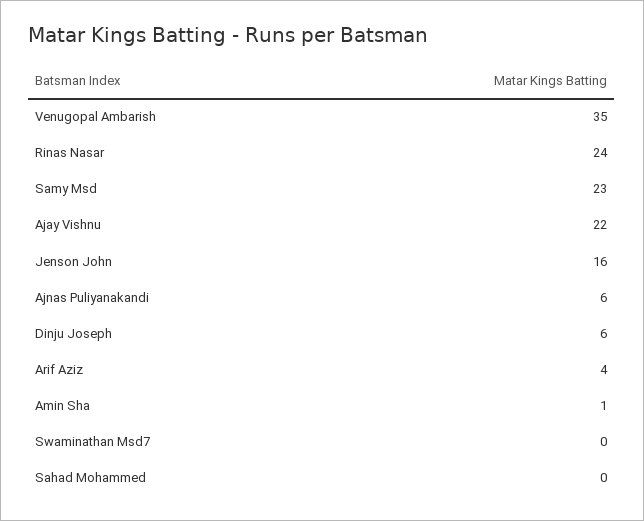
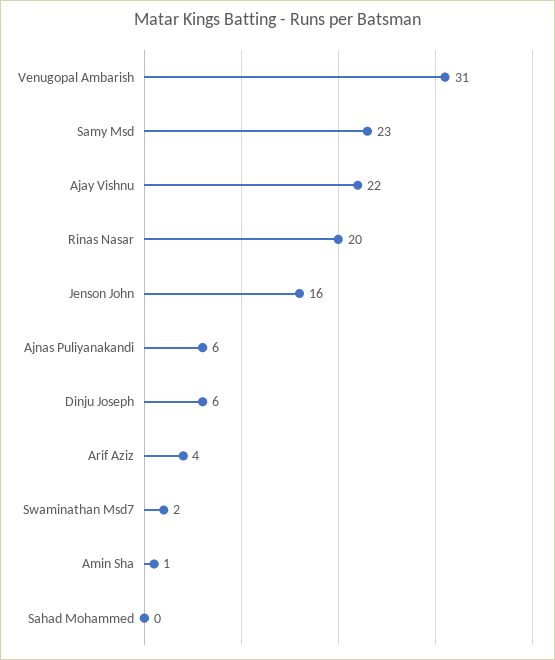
Venugopal Ambarish: 35 -> 31
Rinas Nasar: 24 -> 20
Swaminathan Msd7: 0 -> 2

